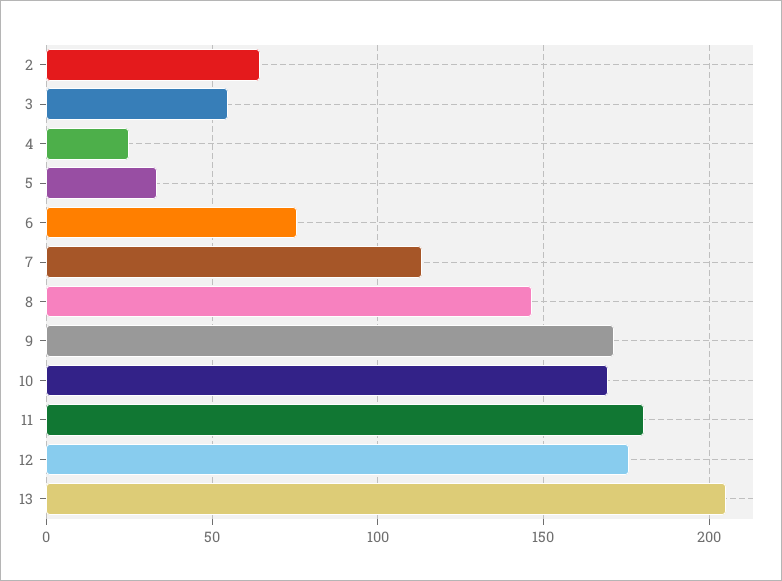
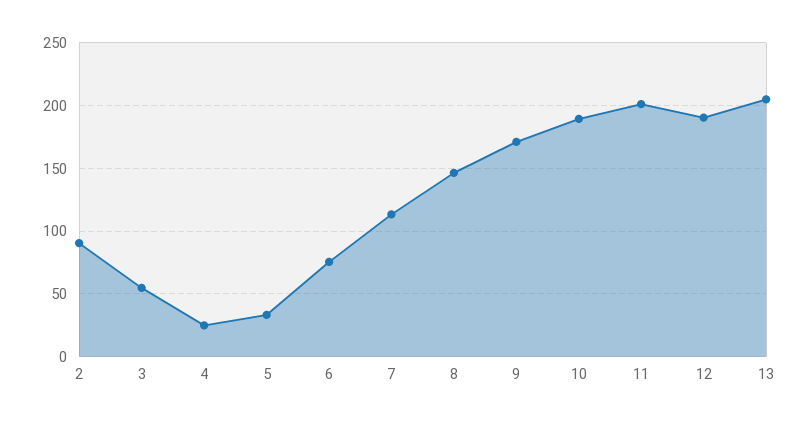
2: 65 -> 90
10: 170 -> 190
11: 180 -> 200
12: 175 -> 190

